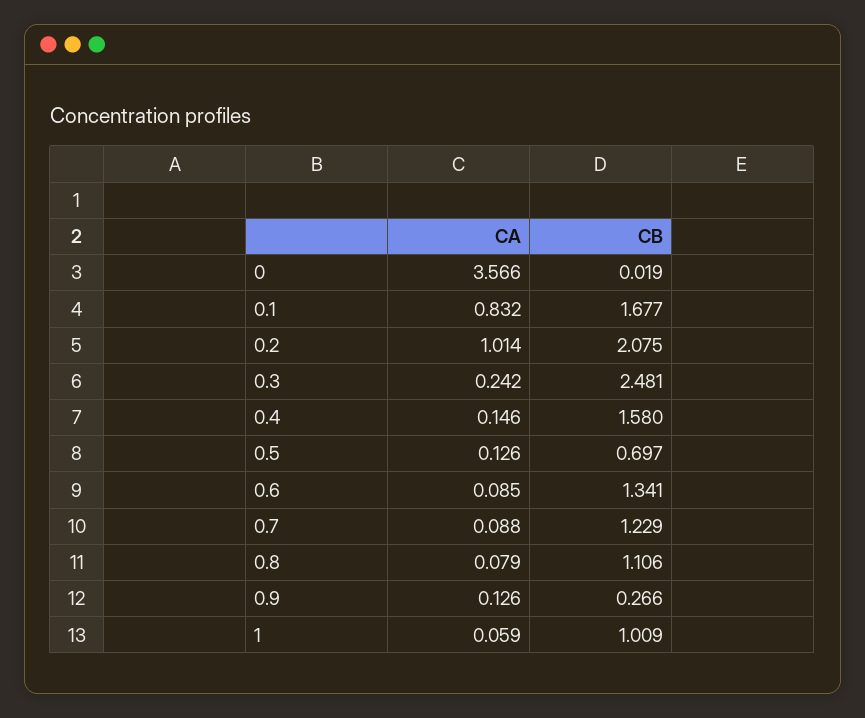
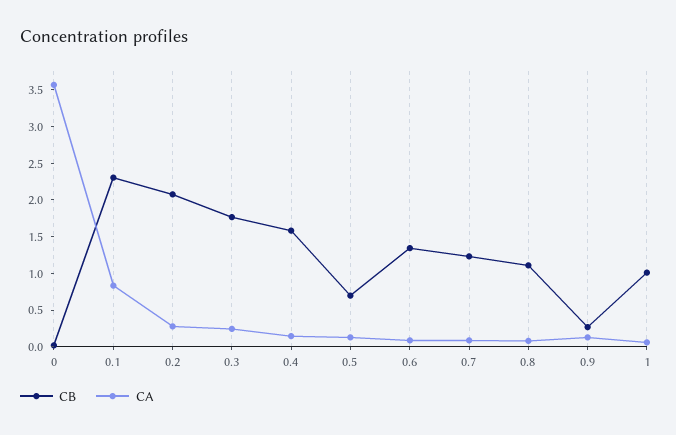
CB, 0.1: 1.677 -> 2.25
CA, 0.2: 1.014 -> 0.25
CB, 0.3: 2.481 -> 1.75

